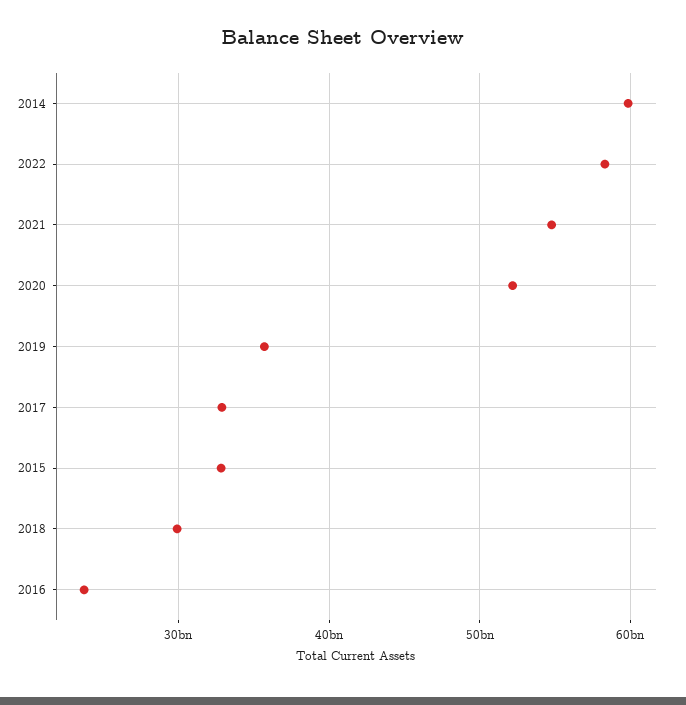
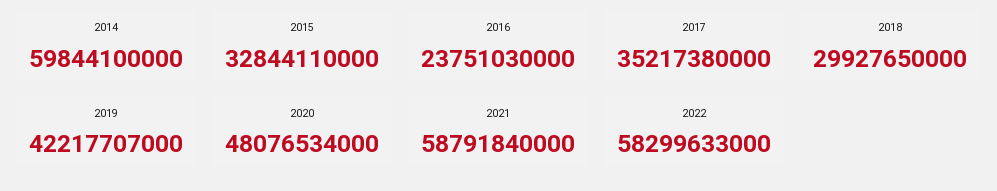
2021: 55000000000 -> 58791840000
2020: 52000000000 -> 48076534000
2019: 36000000000 -> 42217707000
2017: 33000000000 -> 35217380000

